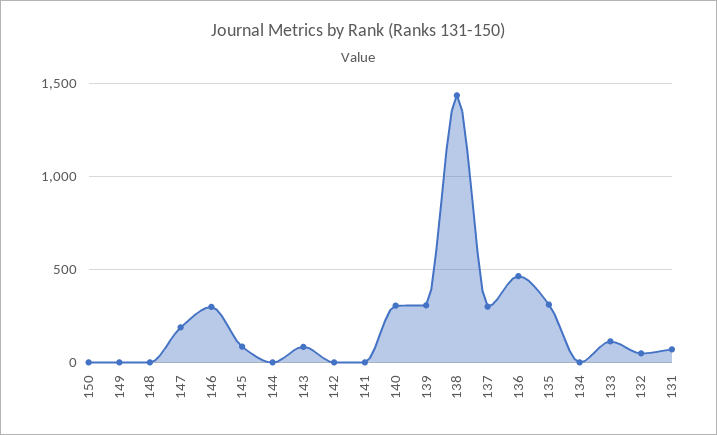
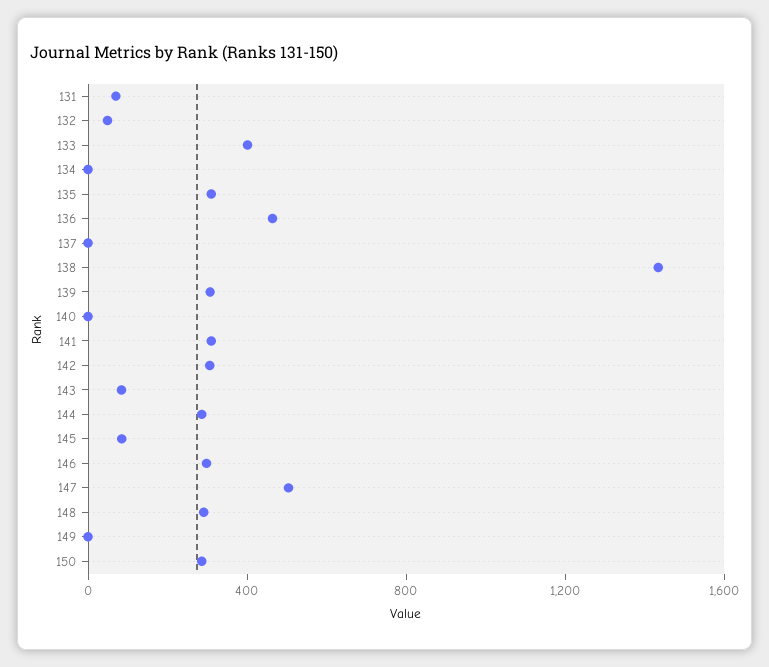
150: 0 -> 300
148: 0 -> 300
147: 200 -> 500
144: 0 -> 300
142: 0 -> 300
141: 0 -> 300
140: 300 -> 0
137: 300 -> 0
133: 100 -> 400

